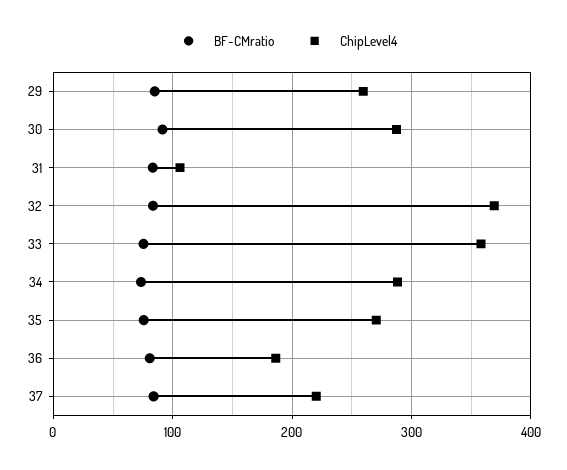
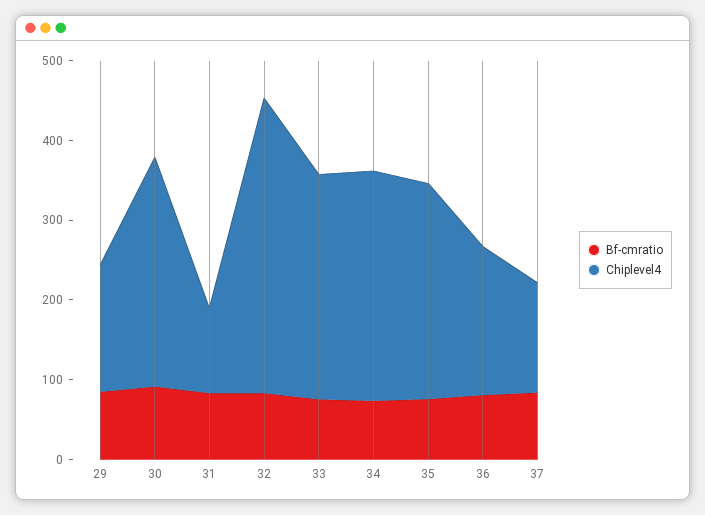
ChipLevel4, 29: 260 -> 160
ChipLevel4, 33: 360 -> 280
ChipLevel4, 37: 220 -> 140

